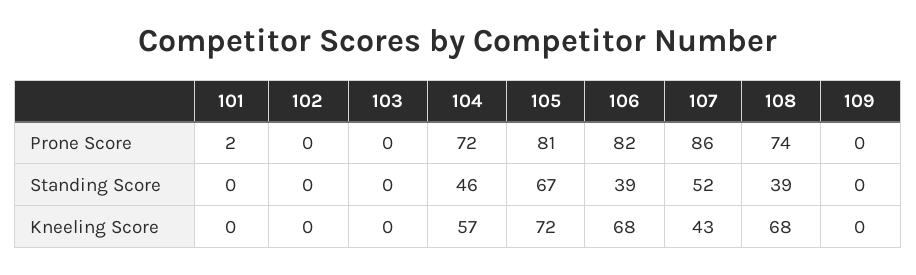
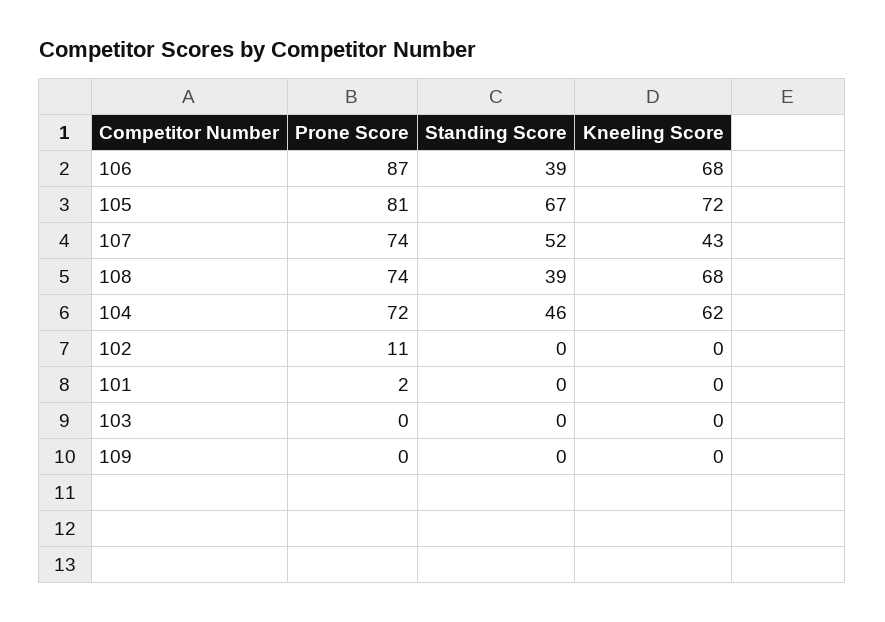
102, Prone Score: 0 -> 11
106, Prone Score: 82 -> 87
107, Prone Score: 86 -> 74
104, Kneeling Score: 57 -> 62

